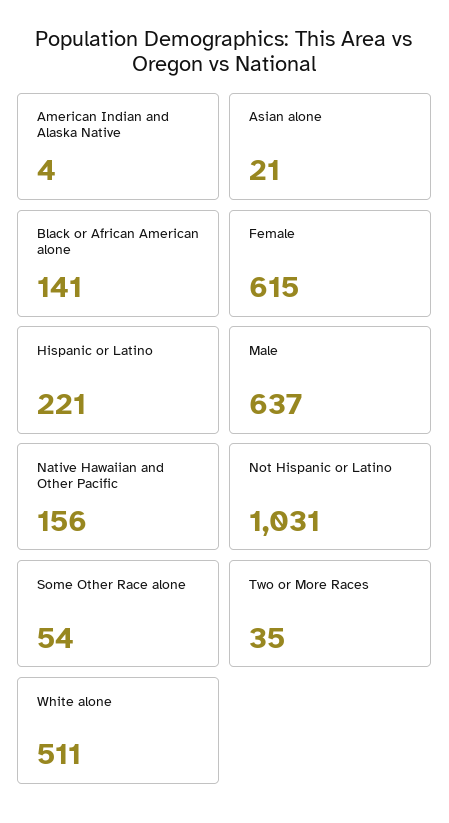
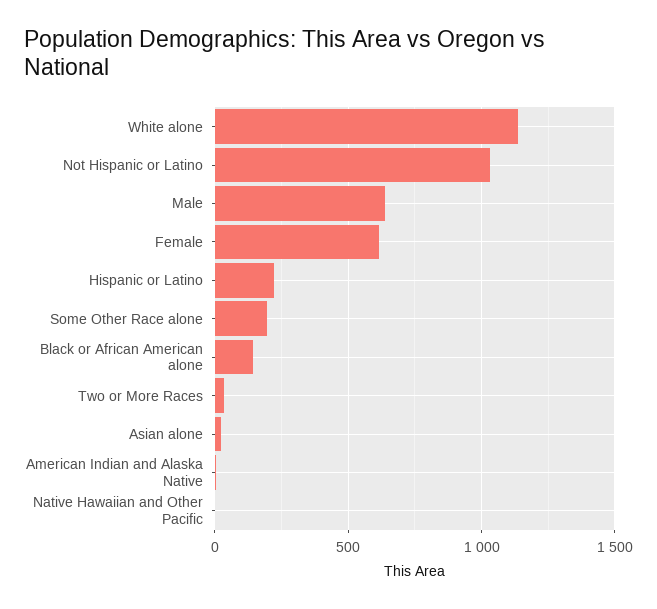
Native Hawaiian and Other Pacific: 156 -> 0
Some Other Race alone: 54 -> 200
White alone: 511 -> 1150

